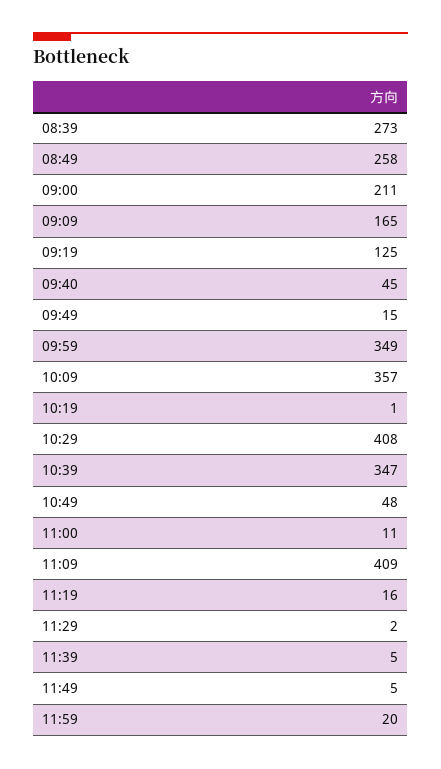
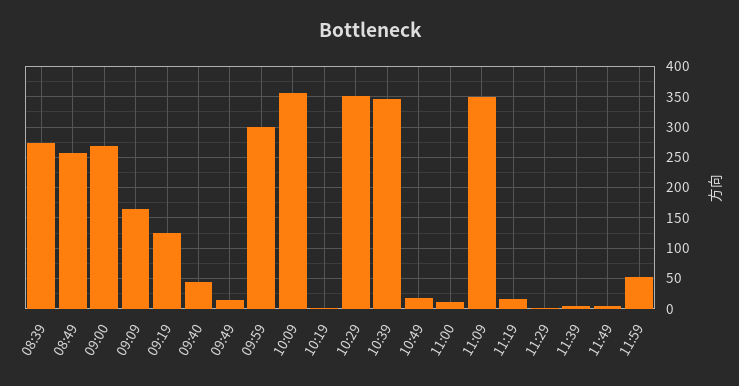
09:00: 211 -> 270
09:59: 349 -> 300
10:29: 408 -> 350
10:49: 48 -> 20
11:09: 409 -> 350
11:59: 20 -> 50

